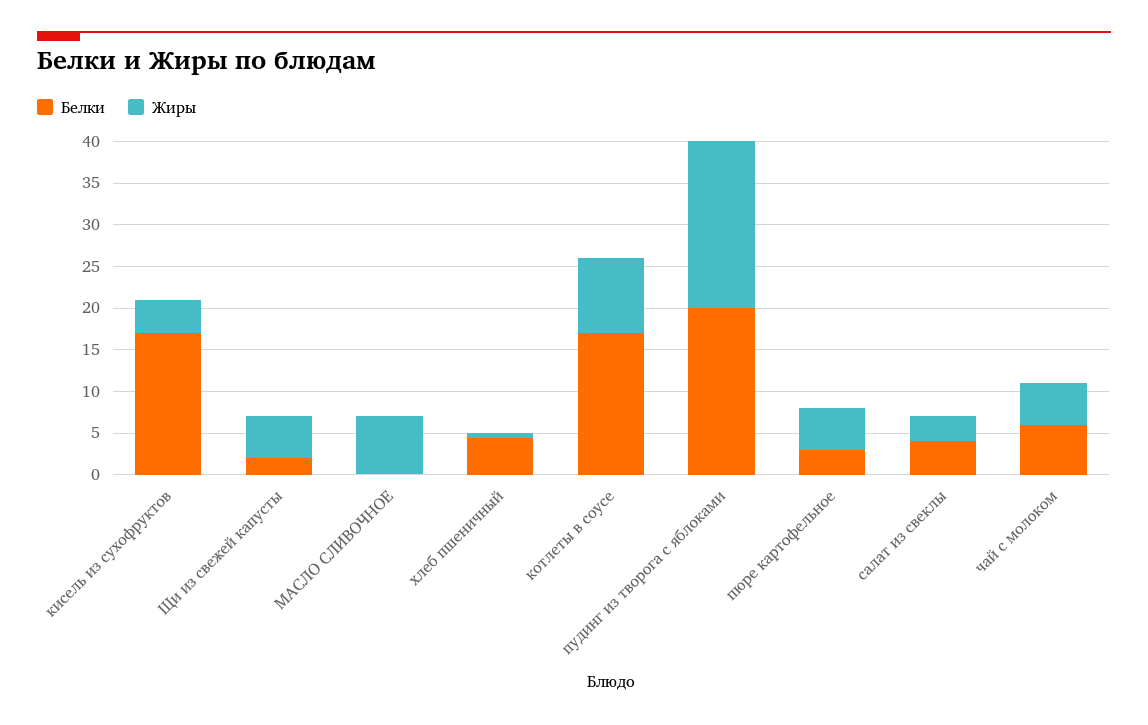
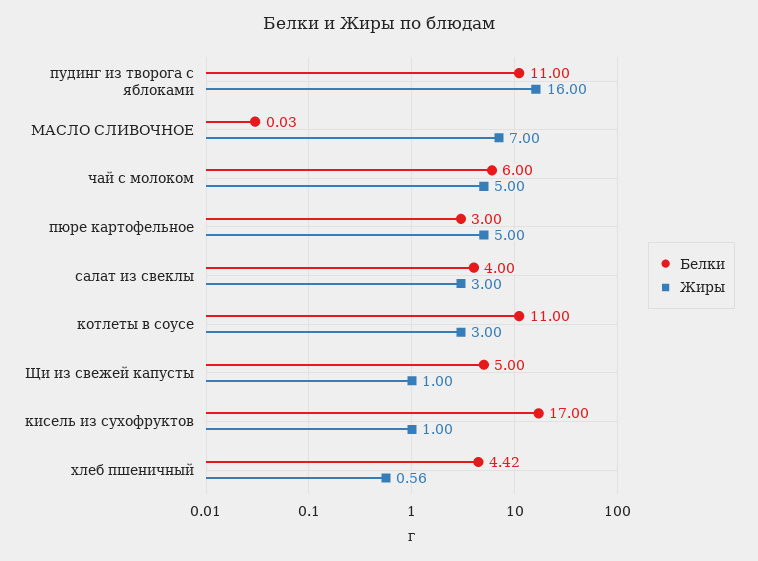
Жиры, кисель из сухофруктов: 4 -> 1
Белки, Щи из свежей капусты: 2 -> 5
Жиры, Щи из свежей капусты: 5 -> 1
Белки, котлеты в соусе: 17 -> 11
Жиры, котлеты в соусе: 9 -> 3
Белки, пудинг из творога с яблоками: 20 -> 11
Жиры, пудинг из творога с яблоками: 20 -> 16

